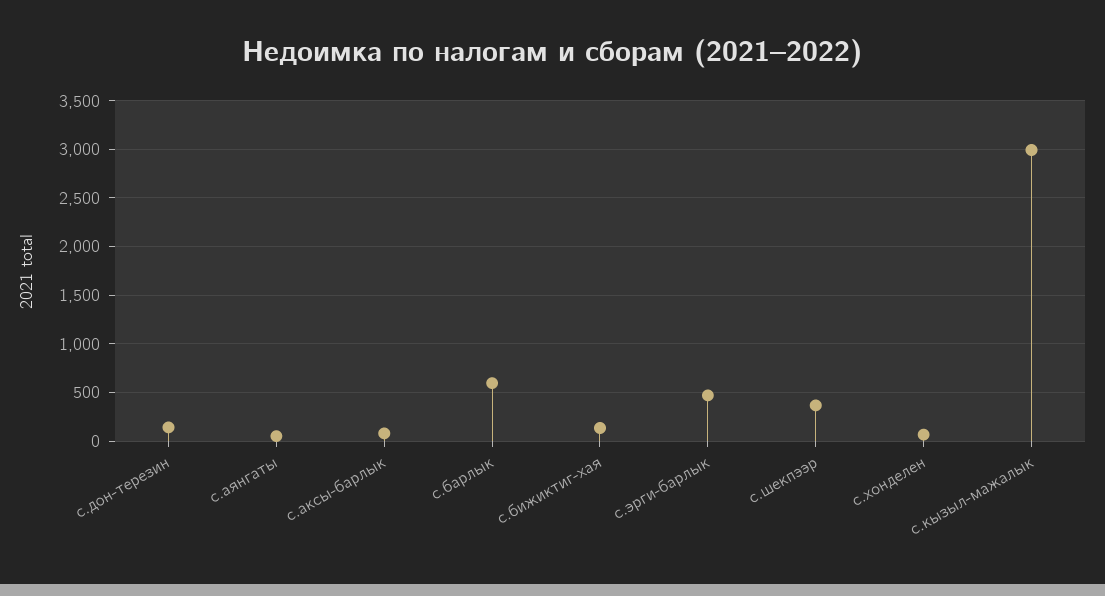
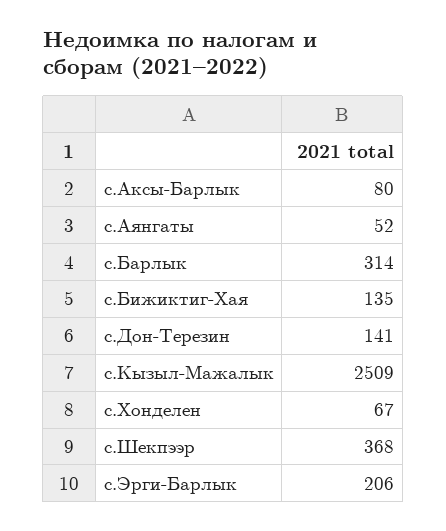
с.барлык: 600 -> 314
с.эрги-барлык: 500 -> 206
с.кызыл-мажалык: 3000 -> 2509

